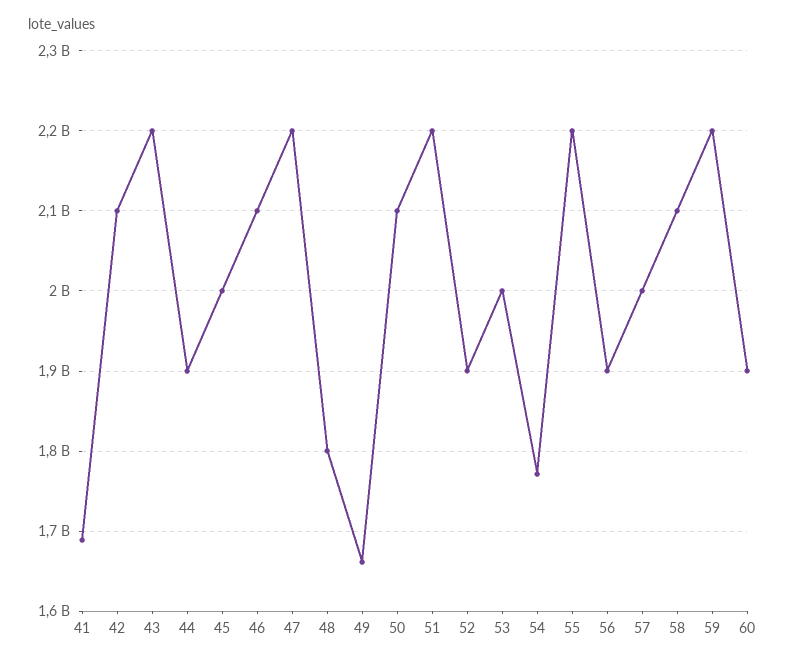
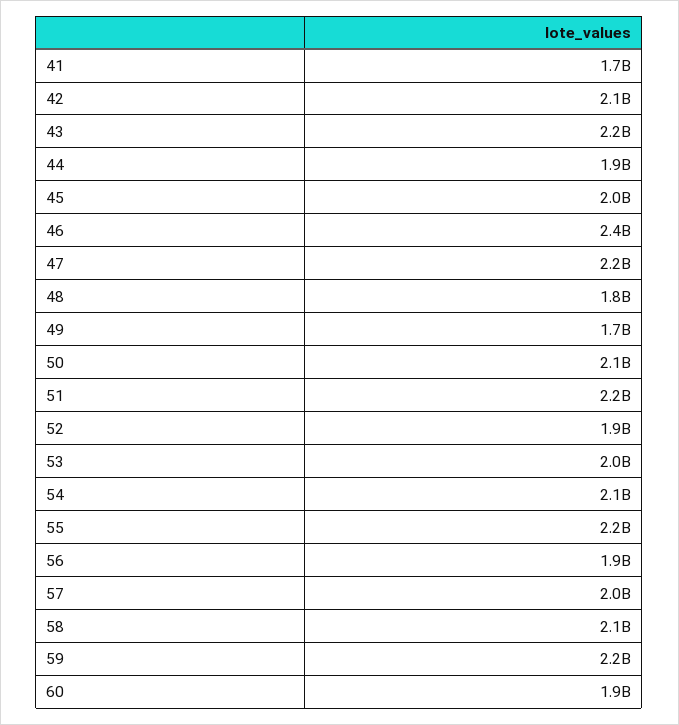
46: 2100000000 -> 2400000000
54: 1770000000 -> 2100000000

